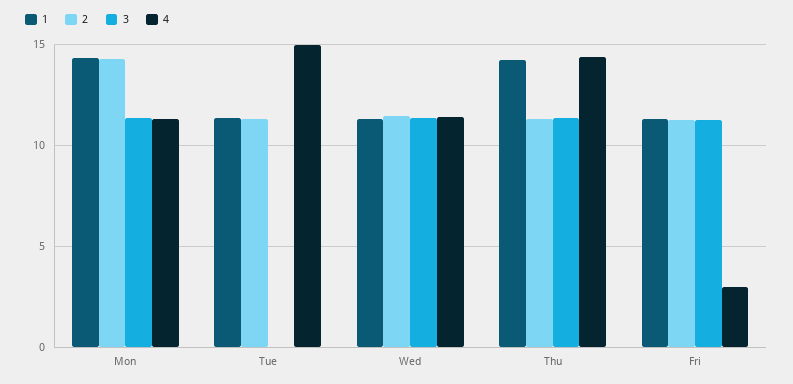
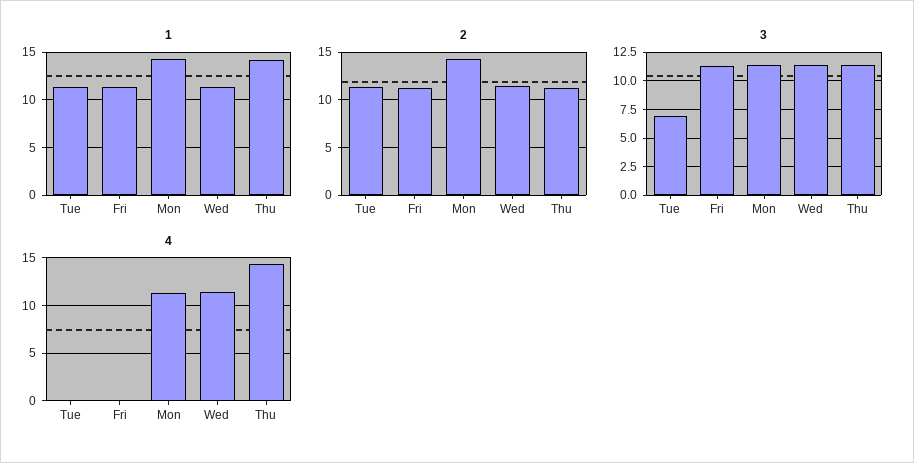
3, Tue: 0 -> 7.5
4, Tue: 15 -> 0
4, Fri: 3 -> 0

